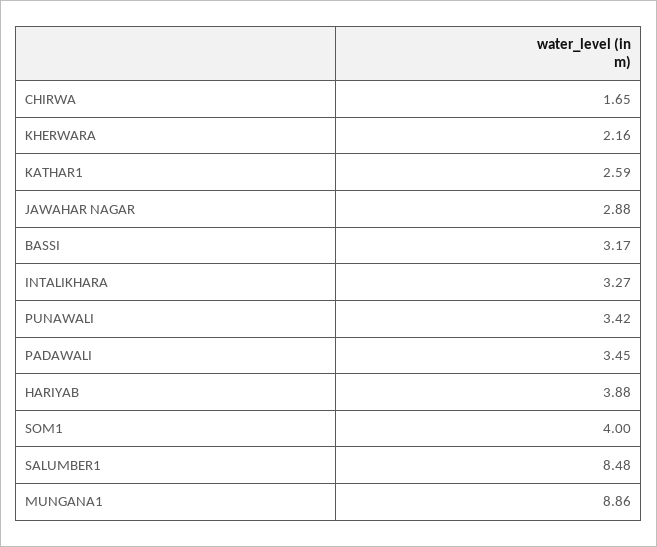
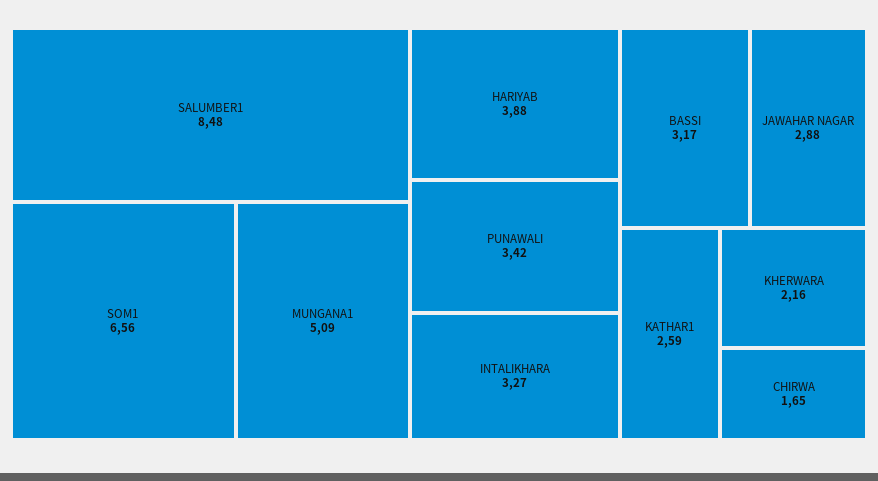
PADAWALI: 3.45 -> none
SOM1: 4 -> 6.56
MUNGANA1: 8.86 -> 5.09

